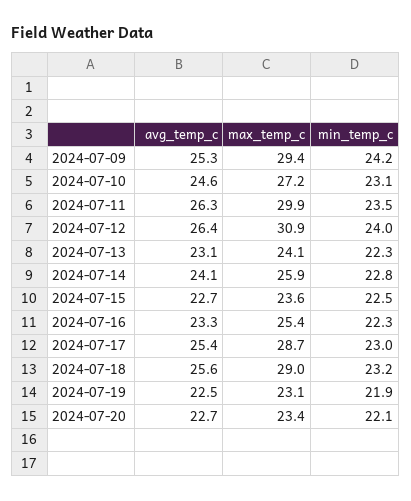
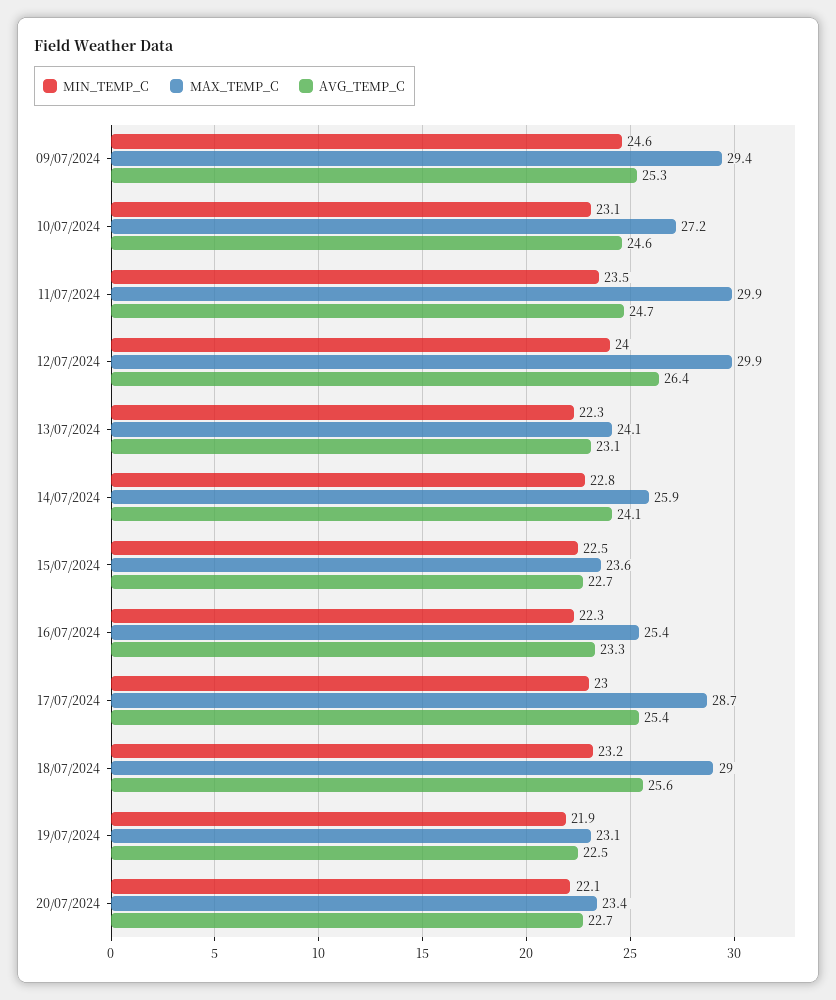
min_temp_c, 2024-07-09: 24.2 -> 24.6
avg_temp_c, 2024-07-11: 26.3 -> 24.7
max_temp_c, 2024-07-12: 30.9 -> 29.9

